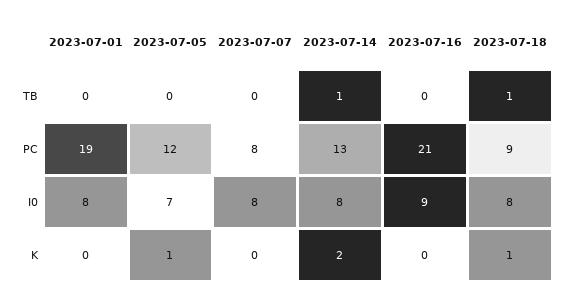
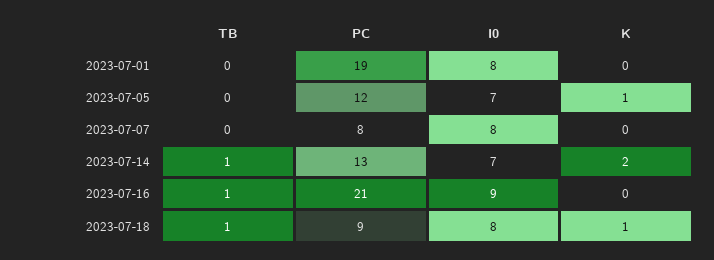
2023-07-16, TB: 0 -> 1
2023-07-14, I0: 8 -> 7

